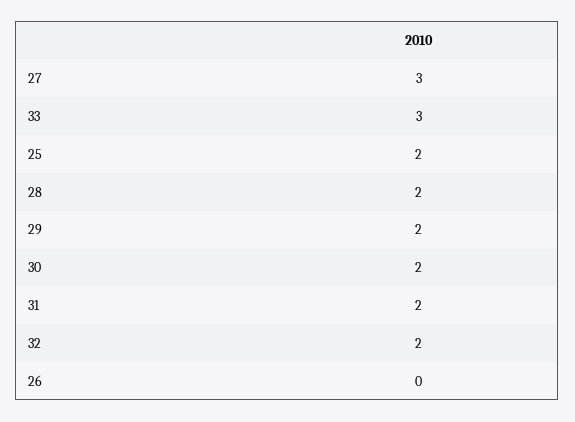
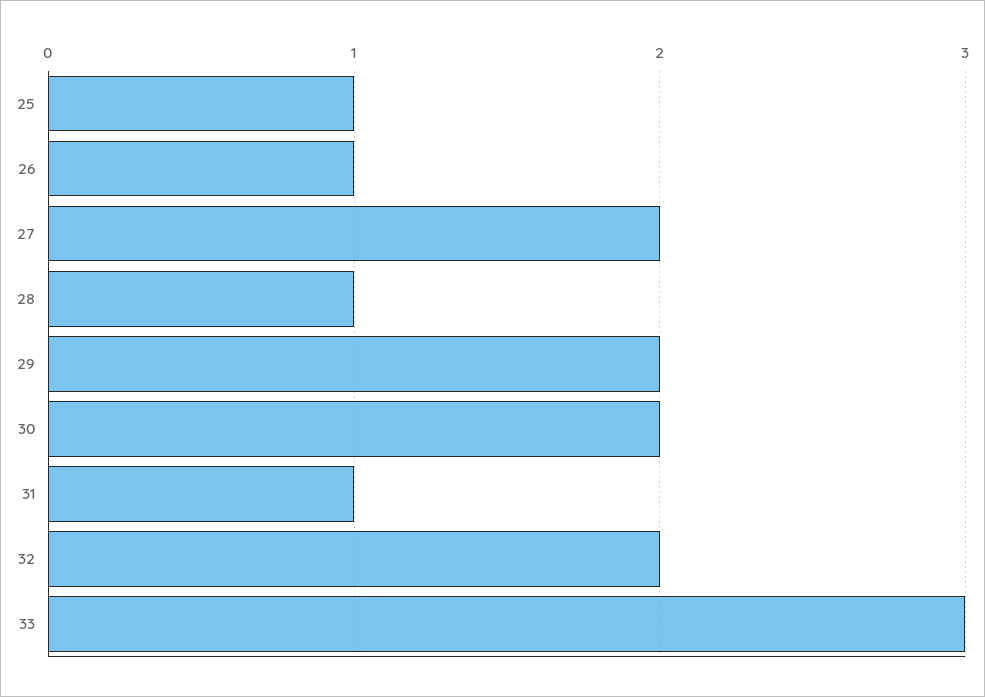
27: 3 -> 2
25: 2 -> 1
28: 2 -> 1
31: 2 -> 1
26: 0 -> 1

